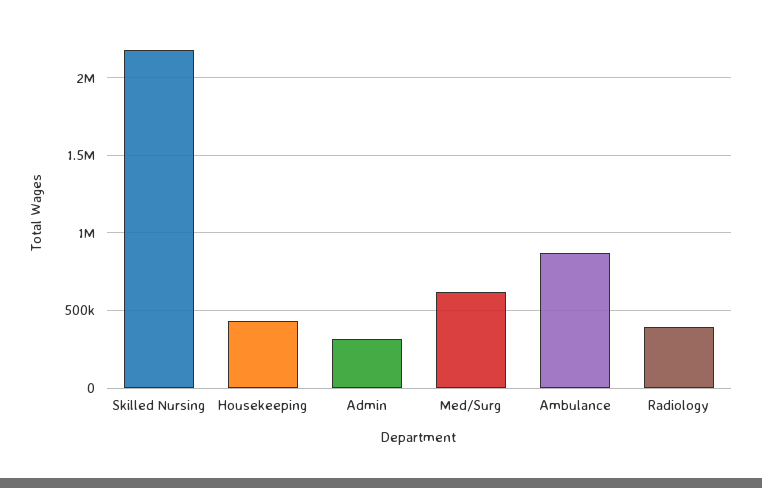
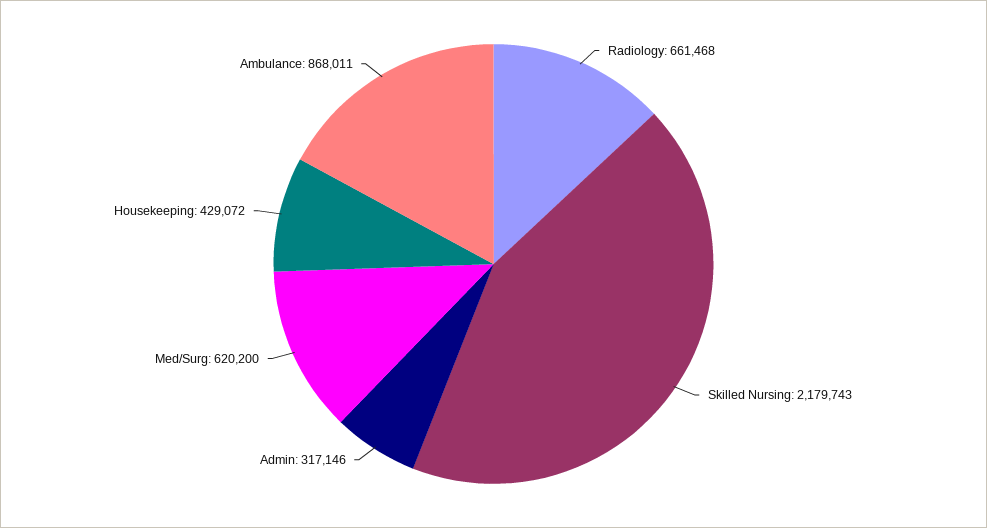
Radiology: 400000 -> 661468

